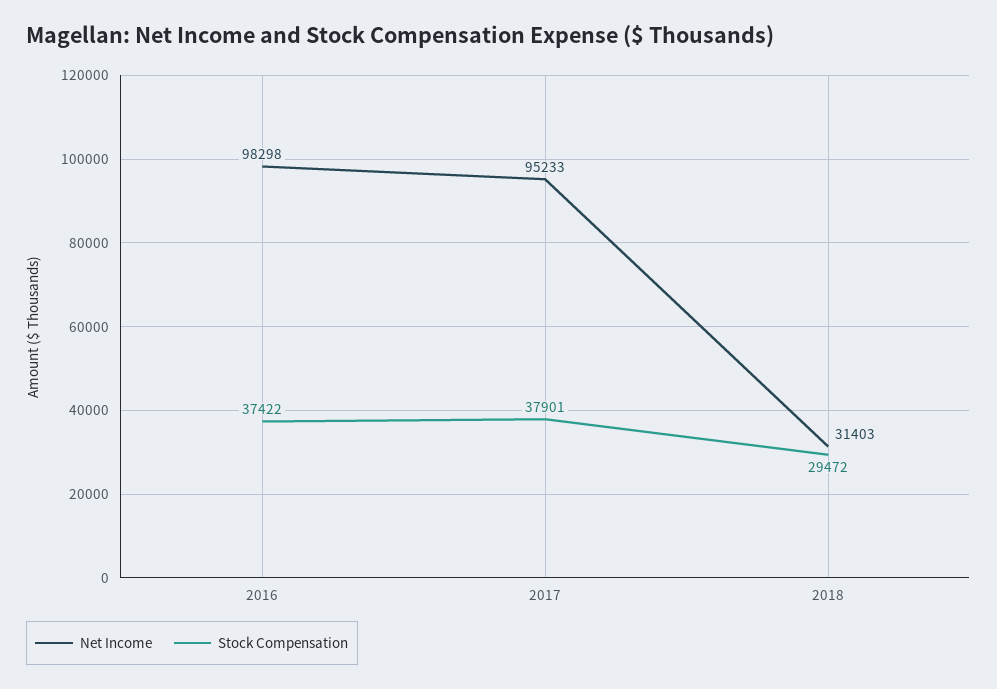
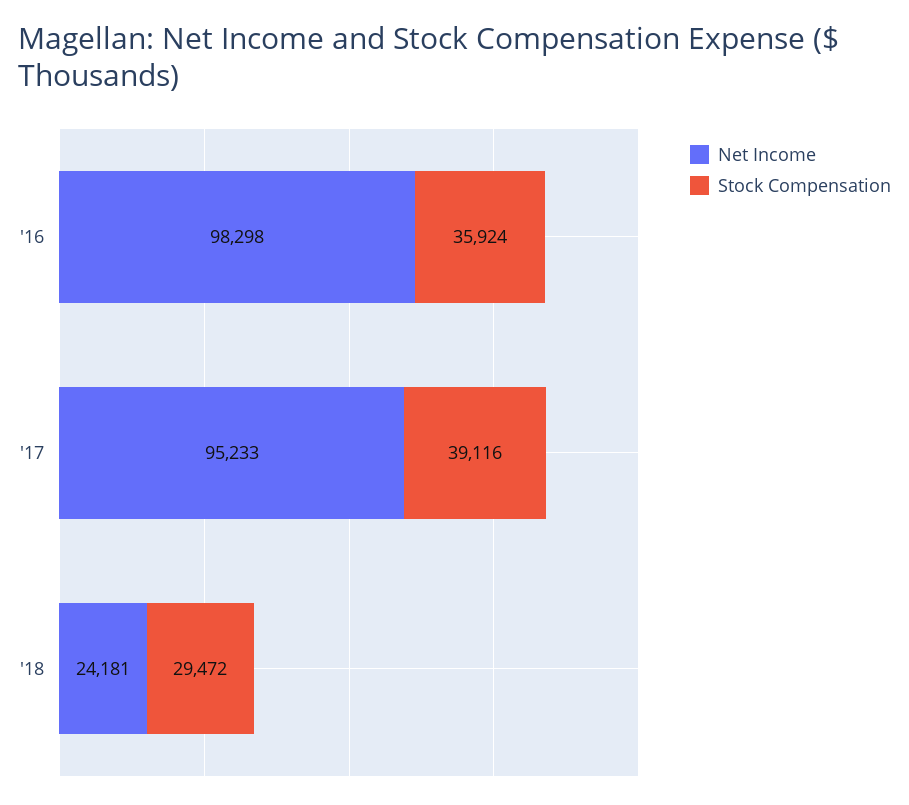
Stock Compensation, 2016: 37422 -> 35924
Stock Compensation, 2017: 37901 -> 39116
Net Income, 2018: 31403 -> 24181

